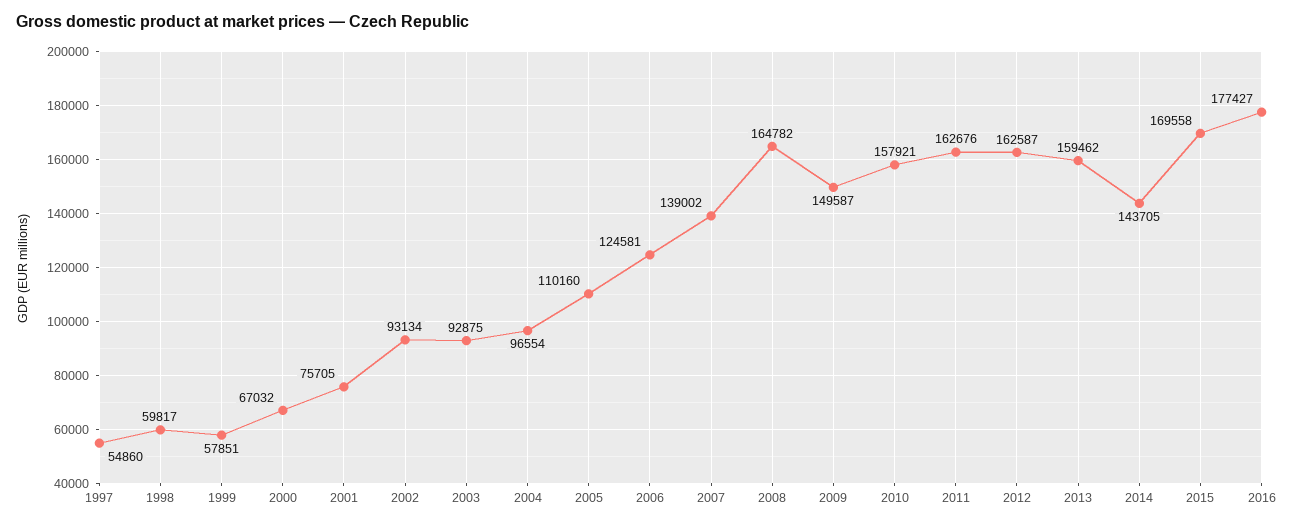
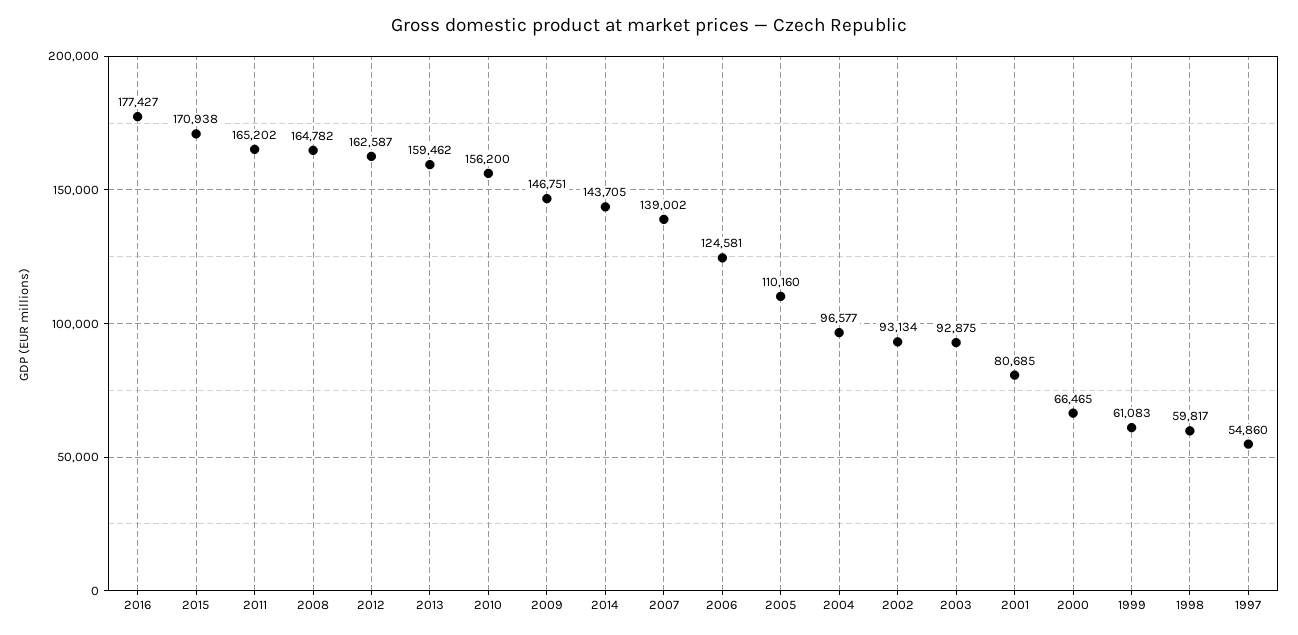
1999: 57851 -> 61083
2000: 67032 -> 66465
2001: 75705 -> 80685
2004: 96554 -> 96577
2009: 149587 -> 146751
2010: 157921 -> 156200
2011: 162676 -> 165202
2015: 169558 -> 170938

